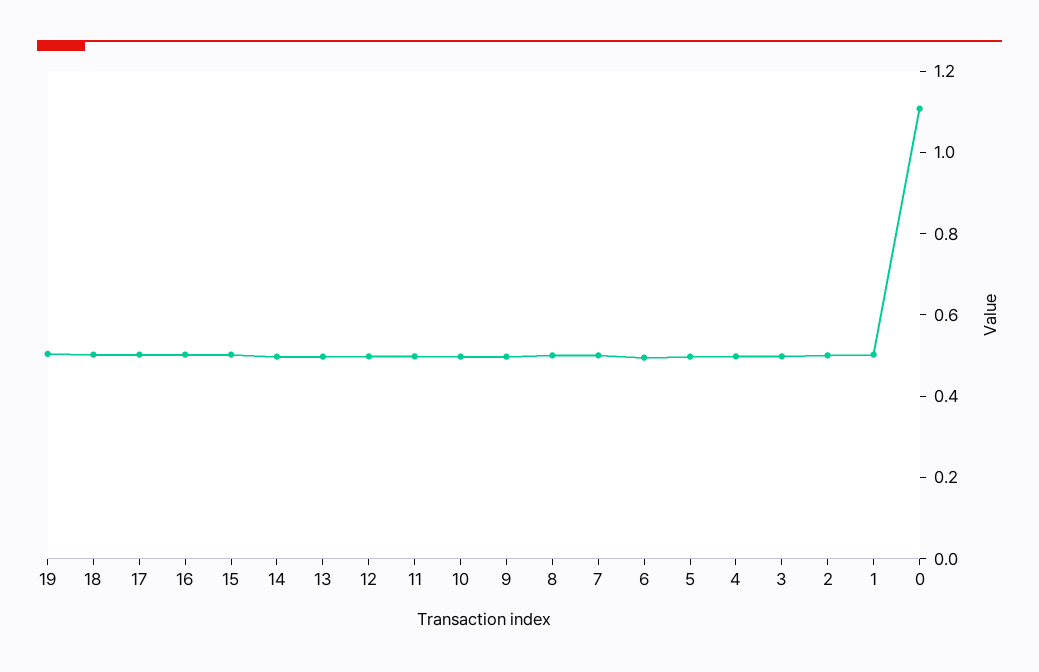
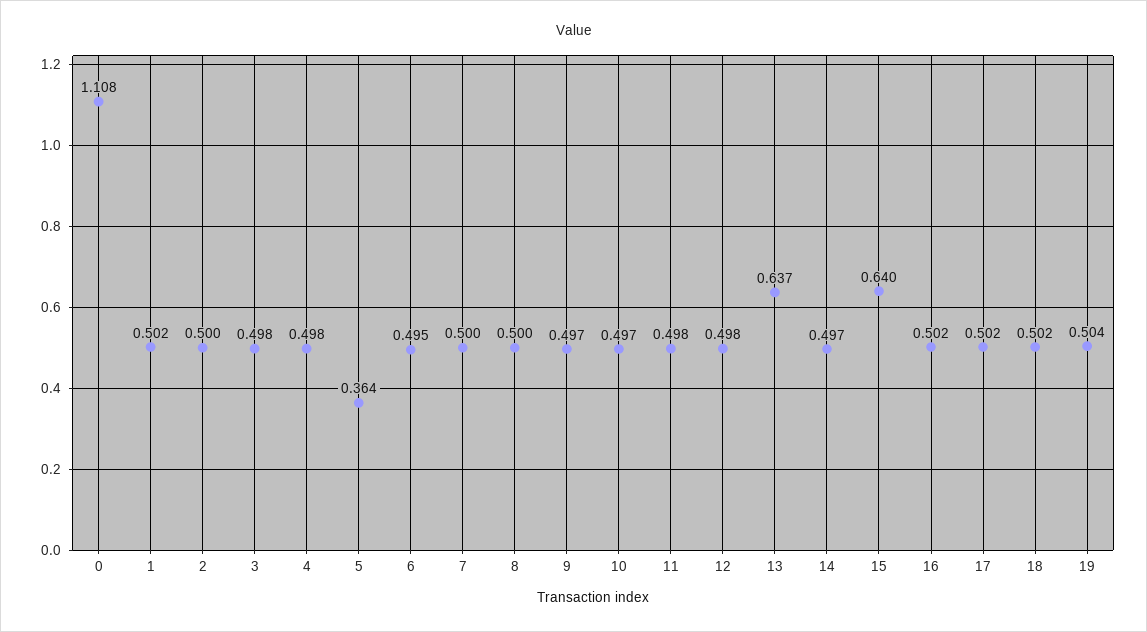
15: 0.5 -> 0.64
13: 0.5 -> 0.637
5: 0.5 -> 0.364

